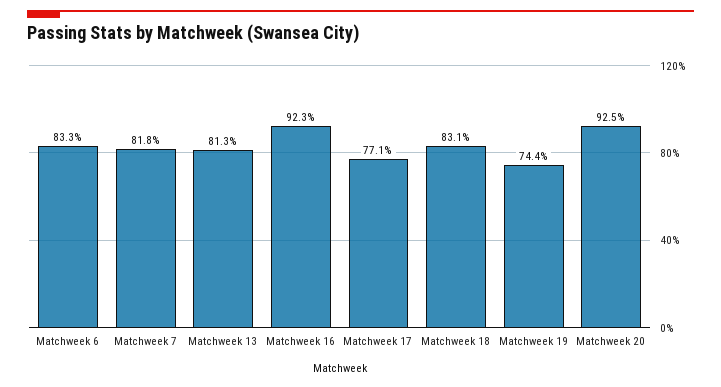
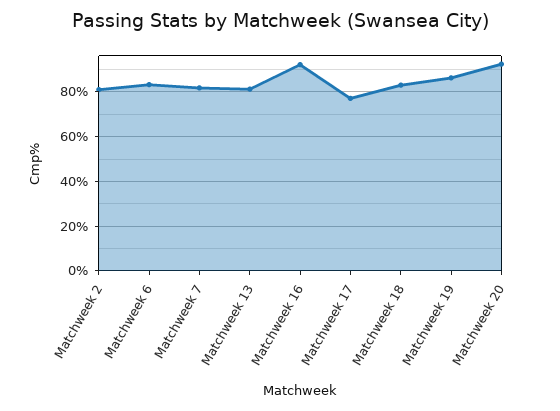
Matchweek 19: 74.4 -> 85
Matchweek 2: none -> 80

